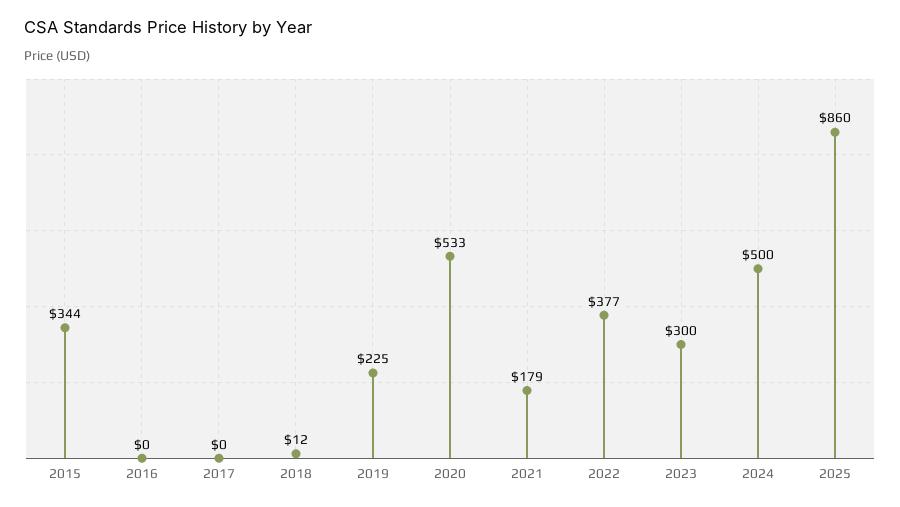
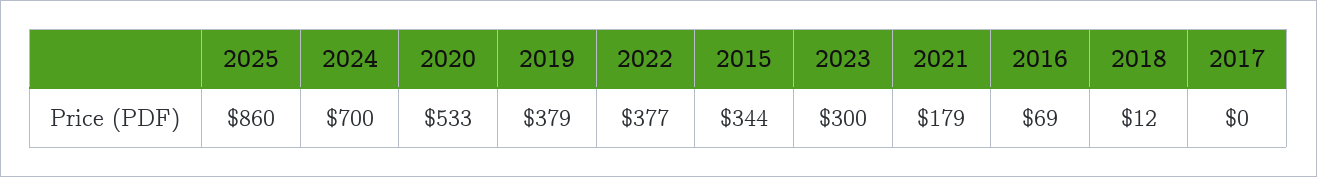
2016: 0 -> 69
2019: 225 -> 379
2024: 500 -> 700

